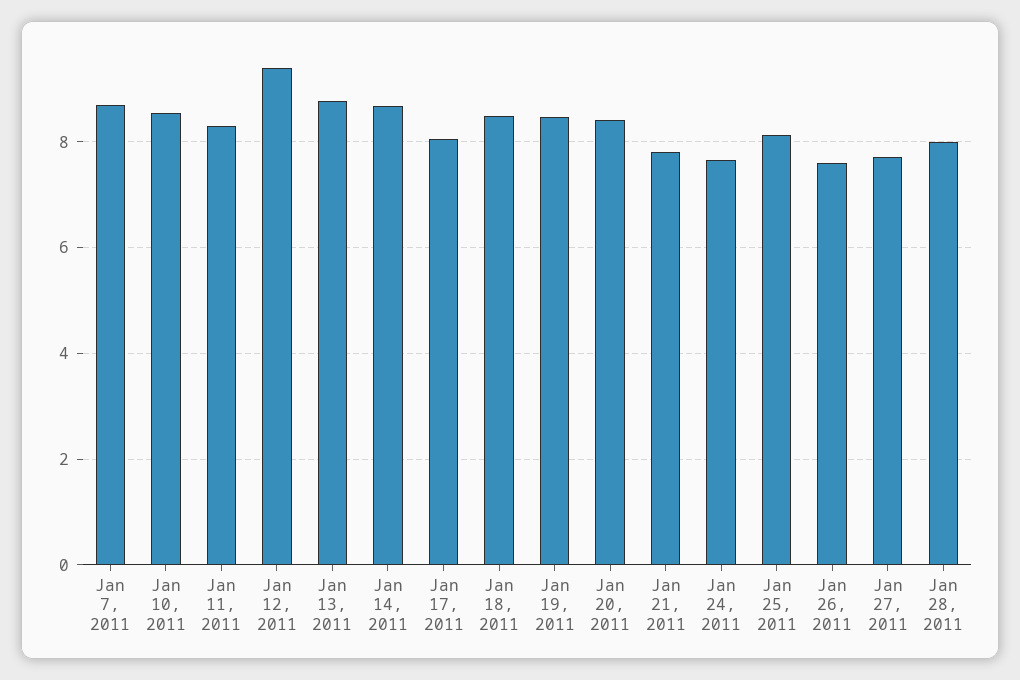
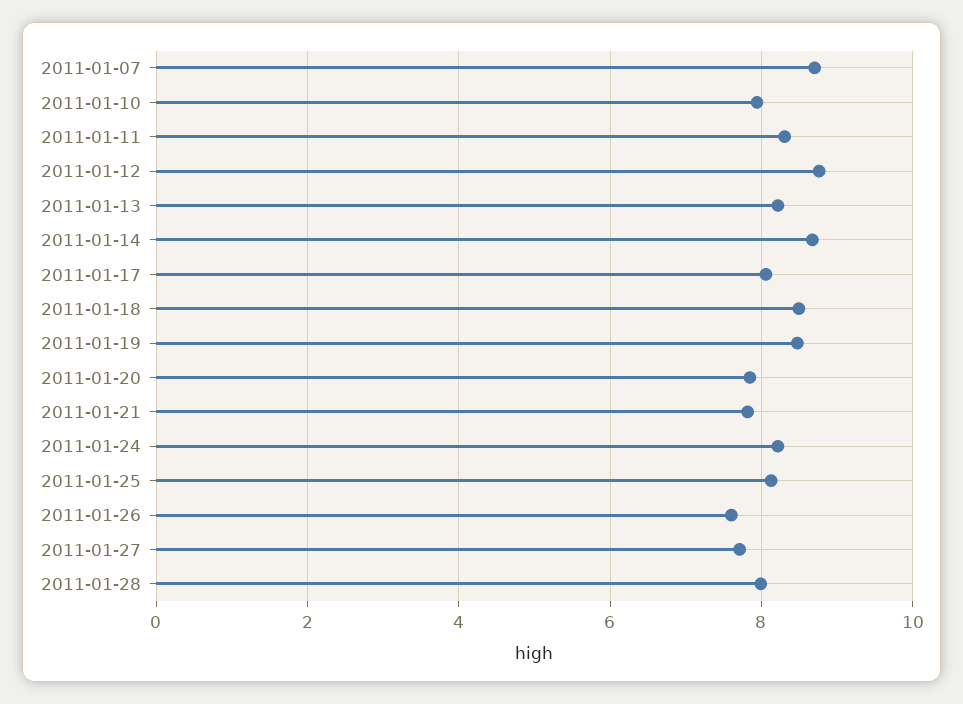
Jan 10, 2011: 8.6 -> 8
Jan 12, 2011: 9.4 -> 8.8
Jan 13, 2011: 8.8 -> 8.2
Jan 20, 2011: 8.4 -> 7.8
Jan 24, 2011: 7.6 -> 8.2

